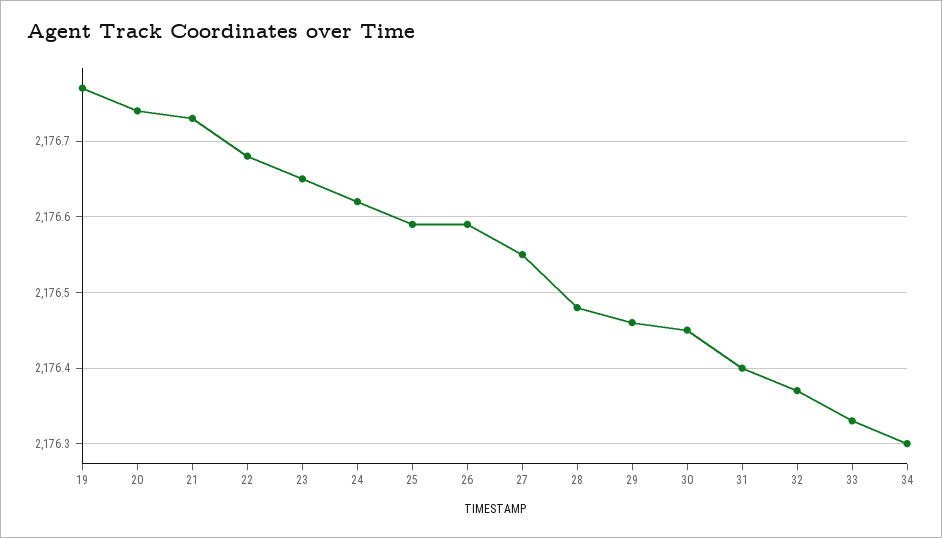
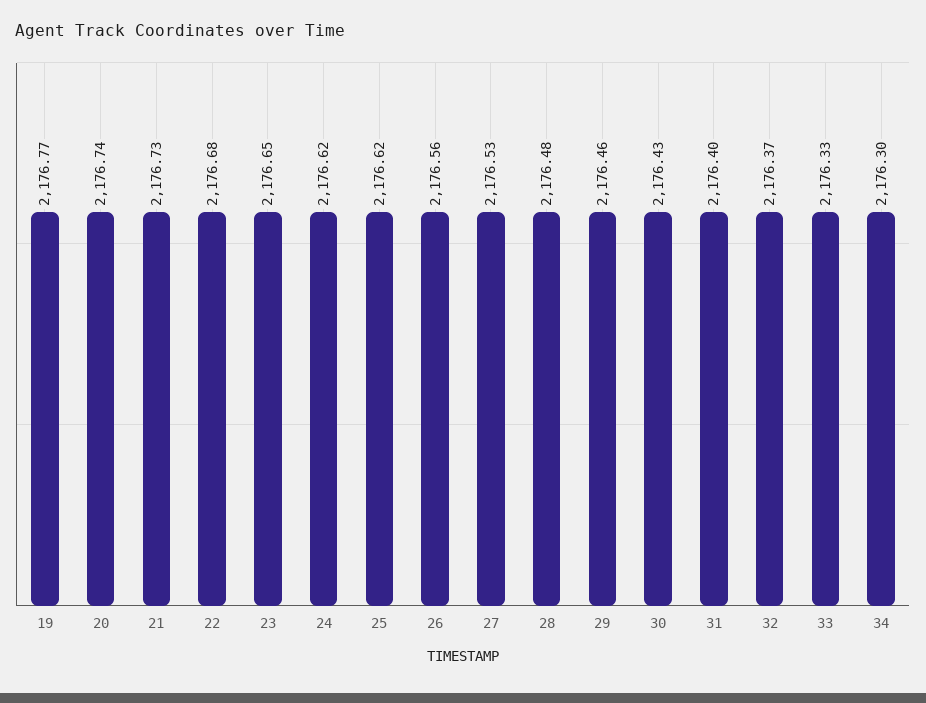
25: 2176.59 -> 2176.62
26: 2176.59 -> 2176.56
27: 2176.55 -> 2176.53
30: 2176.45 -> 2176.43

